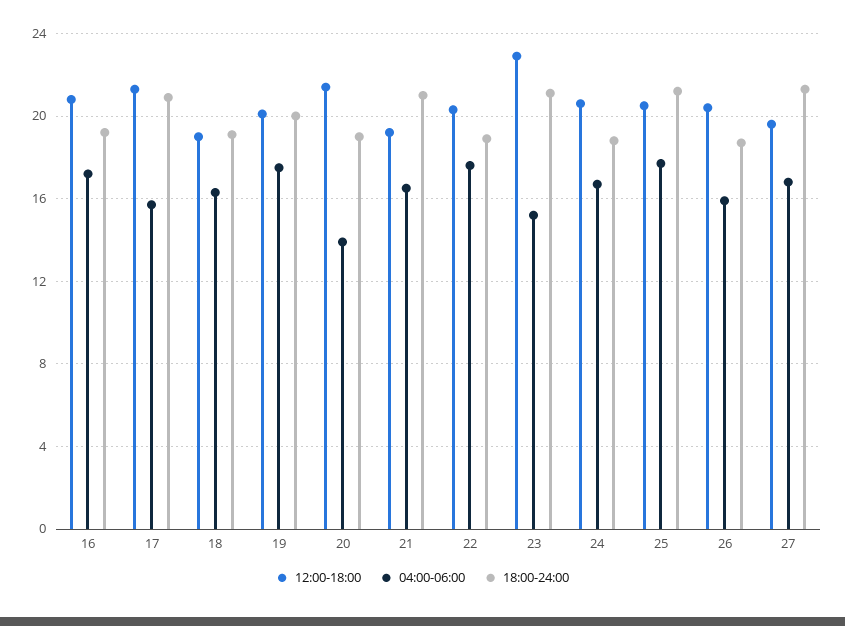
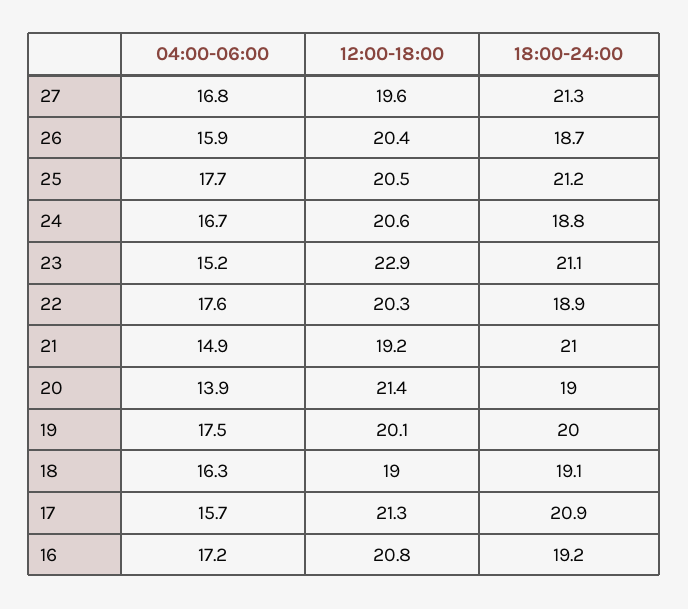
04:00-06:00, 21: 16.5 -> 14.9

